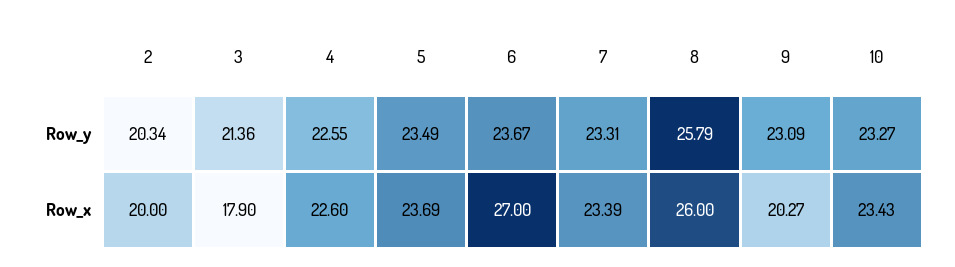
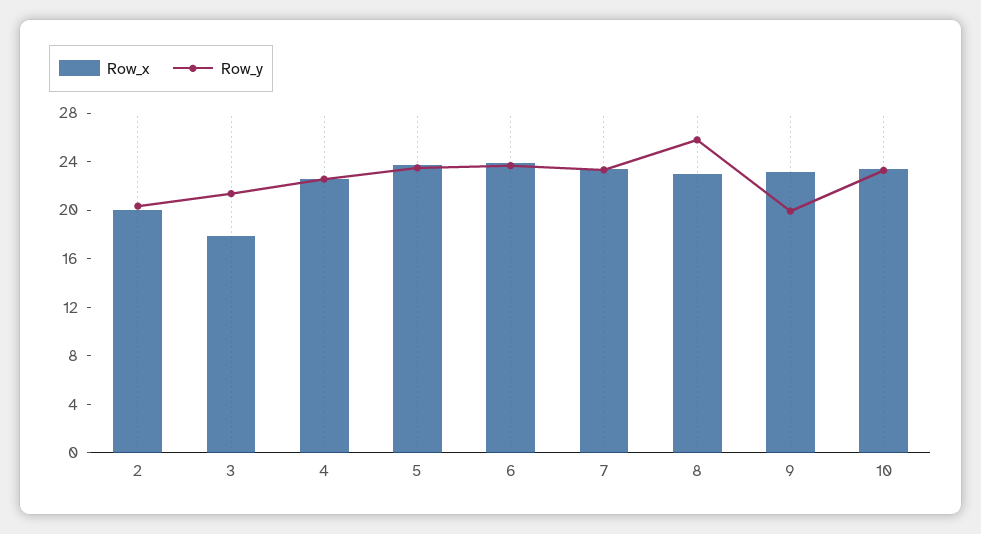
Row_y, 9: 23.09 -> 20
Row_x, 6: 27 -> 24
Row_x, 8: 26 -> 23
Row_x, 9: 20.27 -> 23

